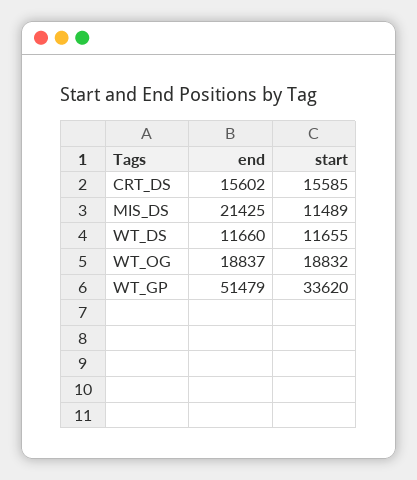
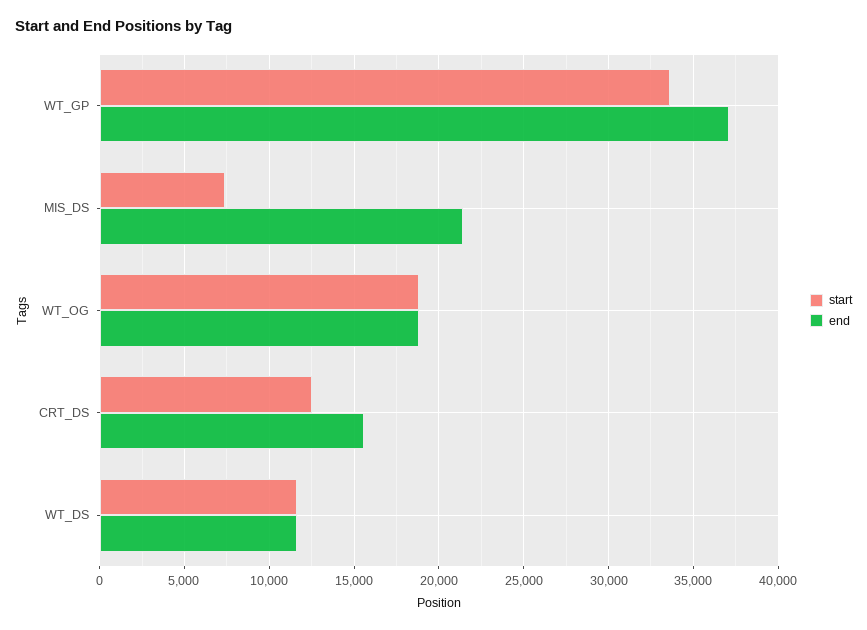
start, CRT_DS: 15585 -> 12500
start, MIS_DS: 11489 -> 7500
end, WT_GP: 51479 -> 37000

